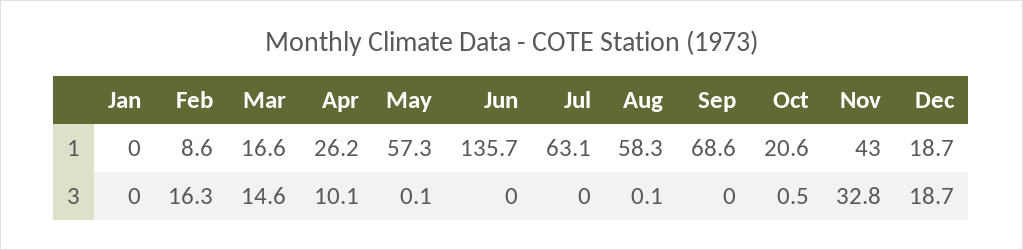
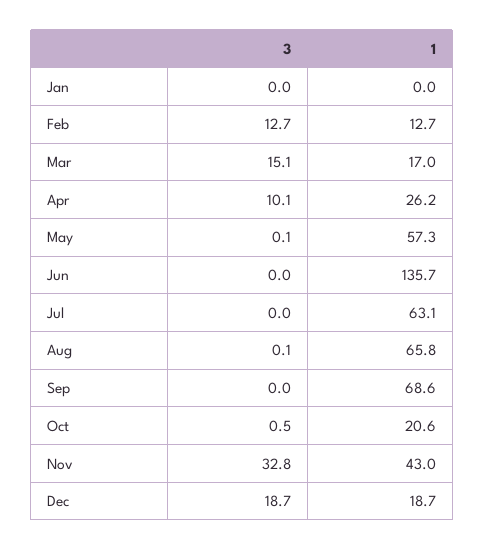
Feb, 1: 8.6 -> 12.7
Mar, 1: 16.6 -> 17
Aug, 1: 58.3 -> 65.8
Feb, 3: 16.3 -> 12.7
Mar, 3: 14.6 -> 15.1

